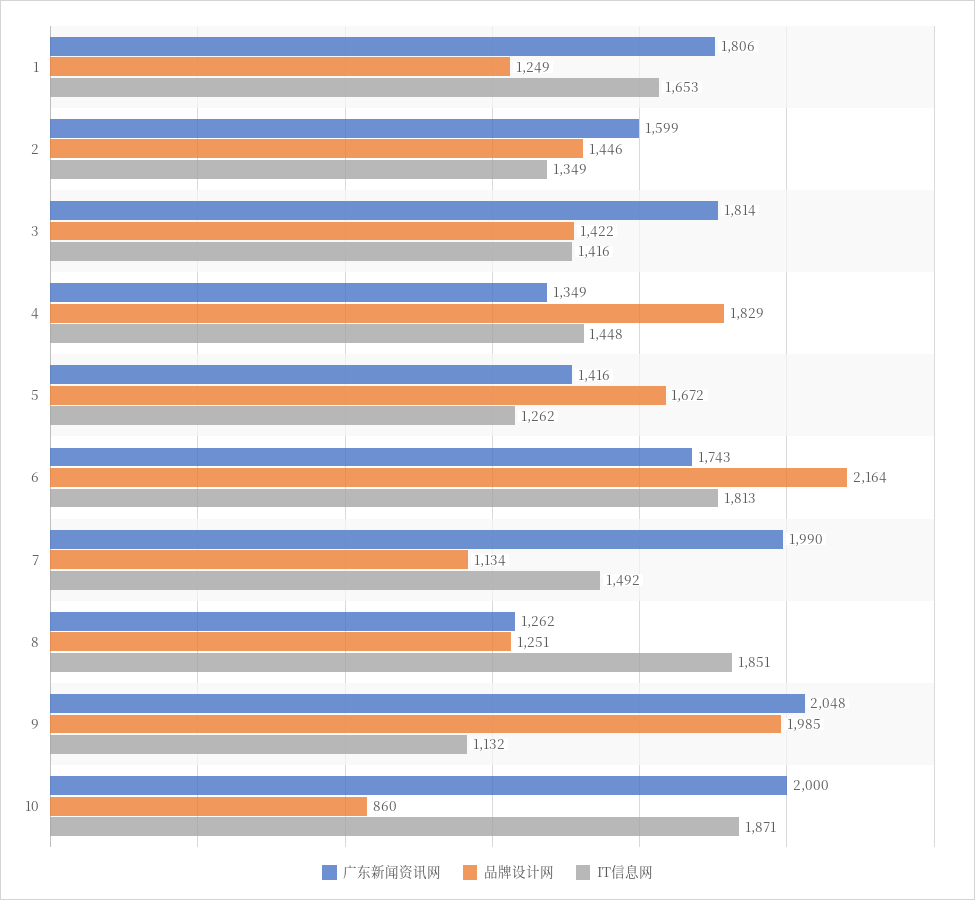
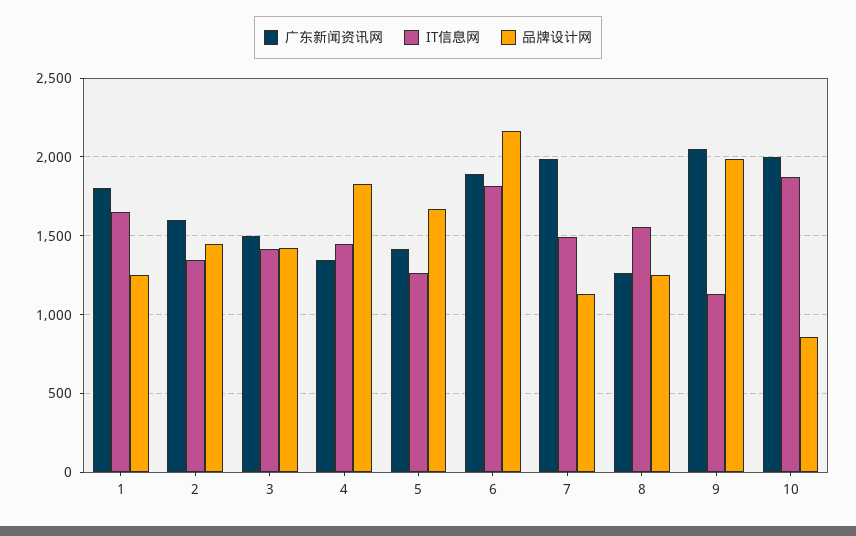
广东新闻资讯网, 3: 1814 -> 1500
广东新闻资讯网, 6: 1743 -> 1900
IT信息网, 8: 1851 -> 1550

